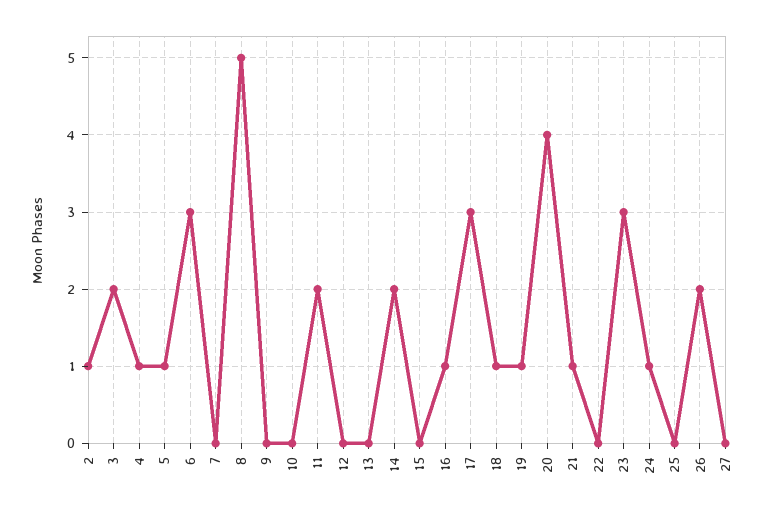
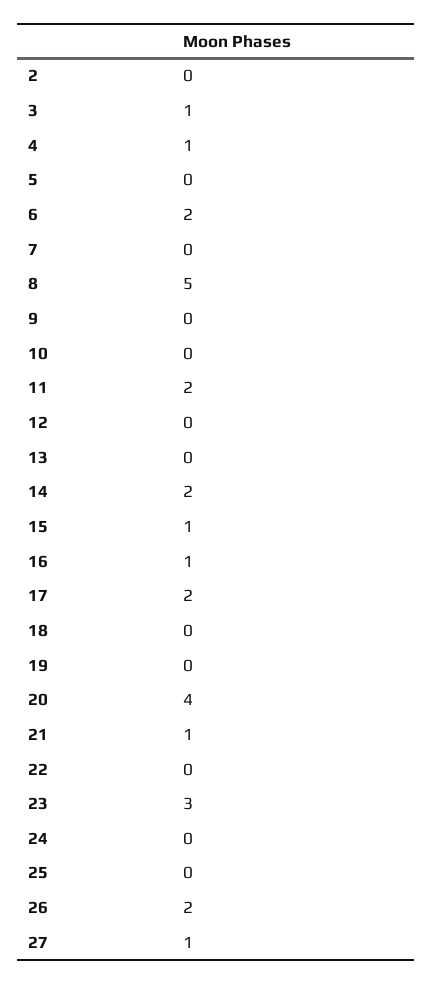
2: 1 -> 0
3: 2 -> 1
5: 1 -> 0
6: 3 -> 2
15: 0 -> 1
17: 3 -> 2
18: 1 -> 0
19: 1 -> 0
24: 1 -> 0
27: 0 -> 1

